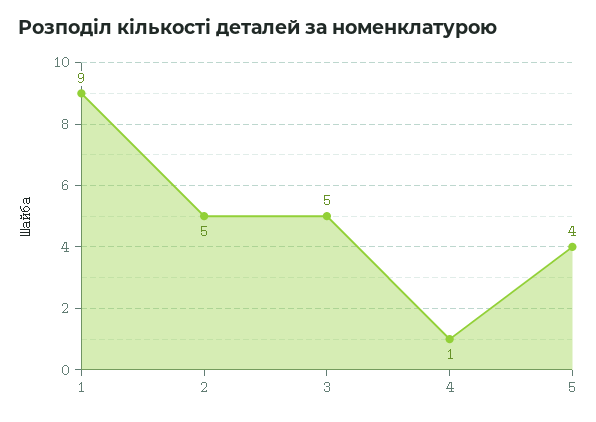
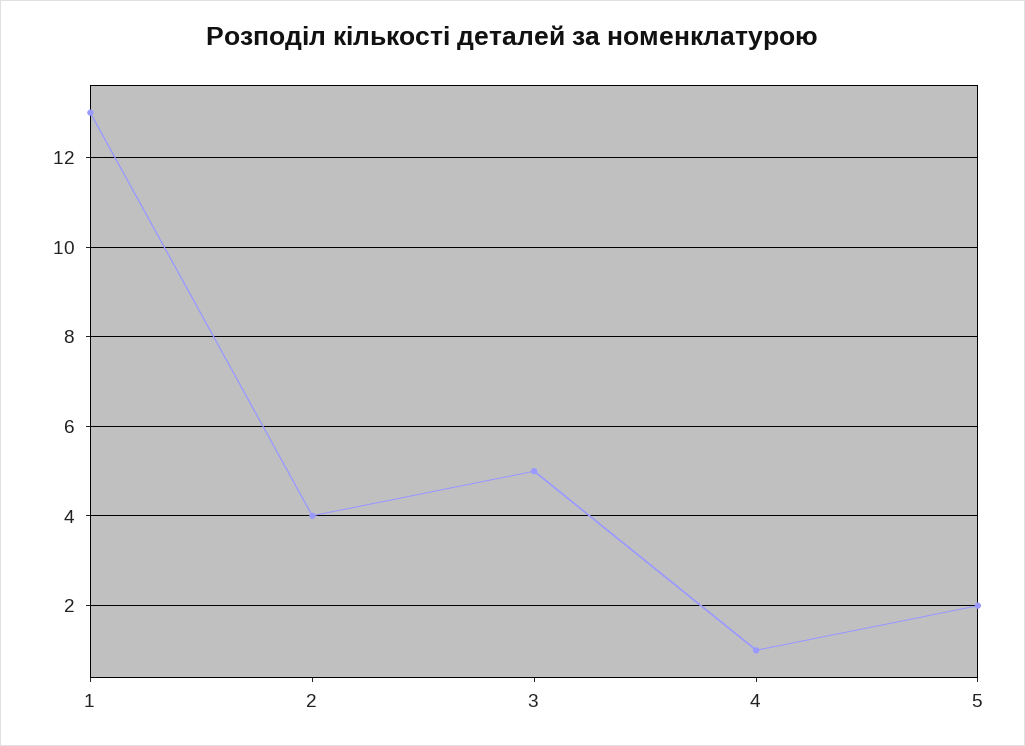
1: 9 -> 13
2: 5 -> 4
5: 4 -> 2

